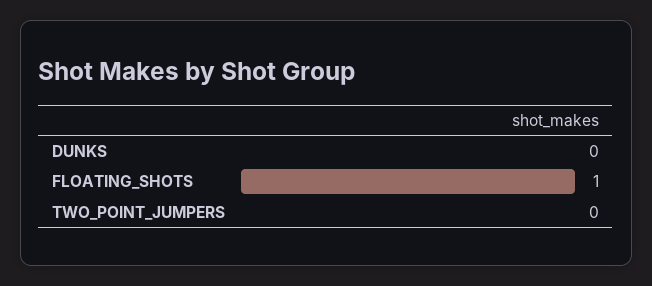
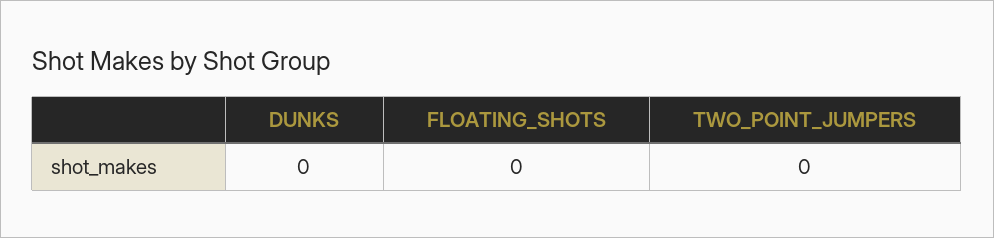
FLOATING_SHOTS: 1 -> 0

